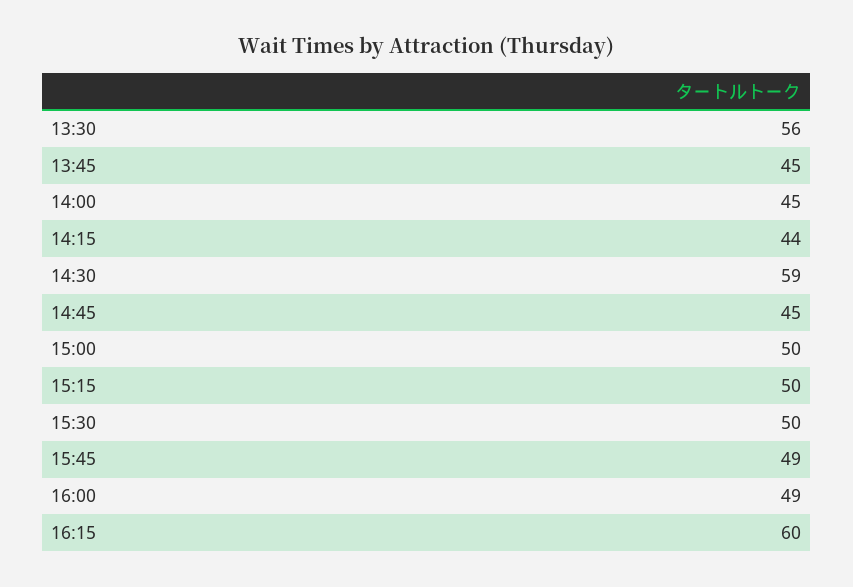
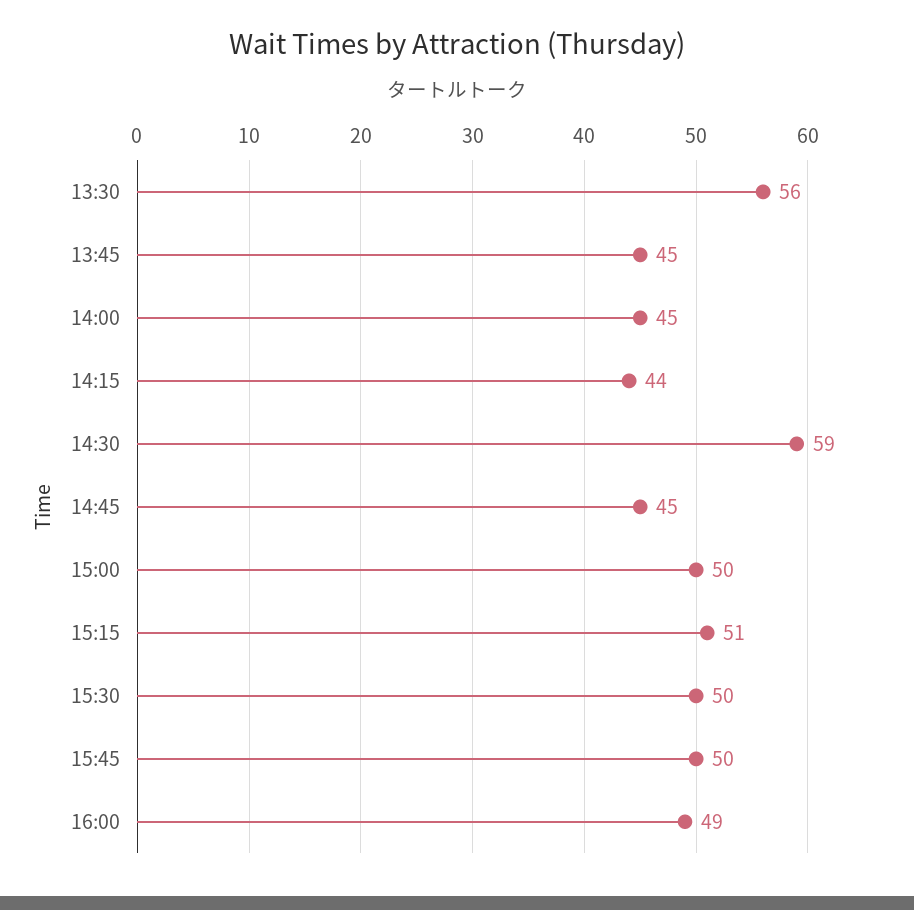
15:15: 50 -> 51
15:45: 49 -> 50
16:15: 60 -> none

